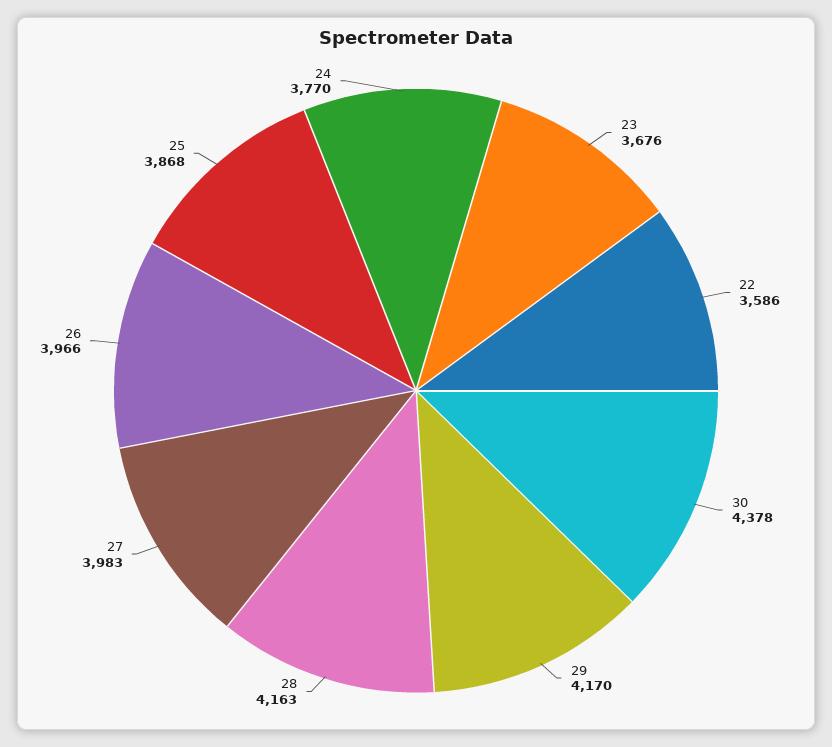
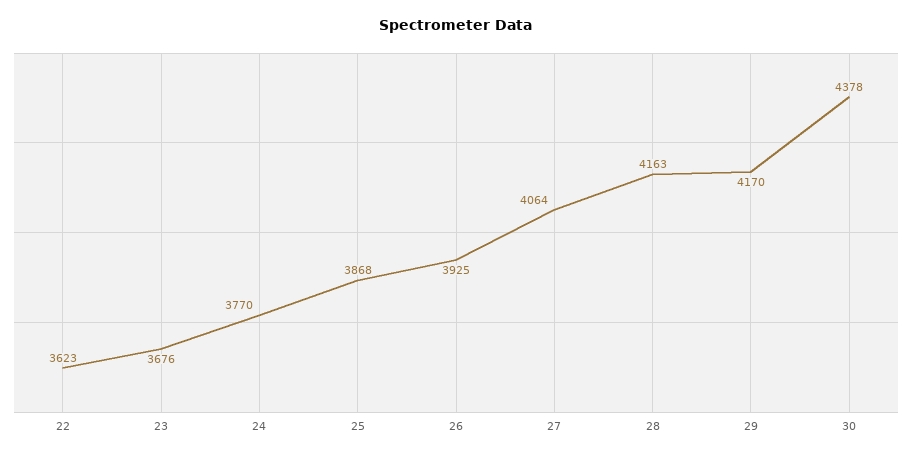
22: 3586 -> 3623
27: 3983 -> 4064
26: 3966 -> 3925

